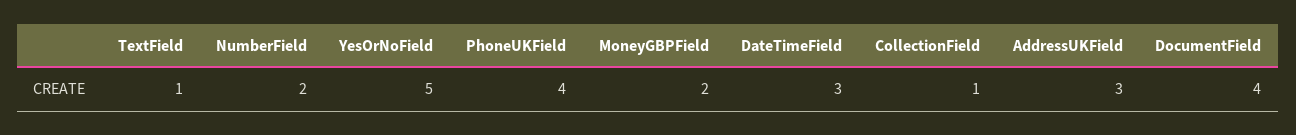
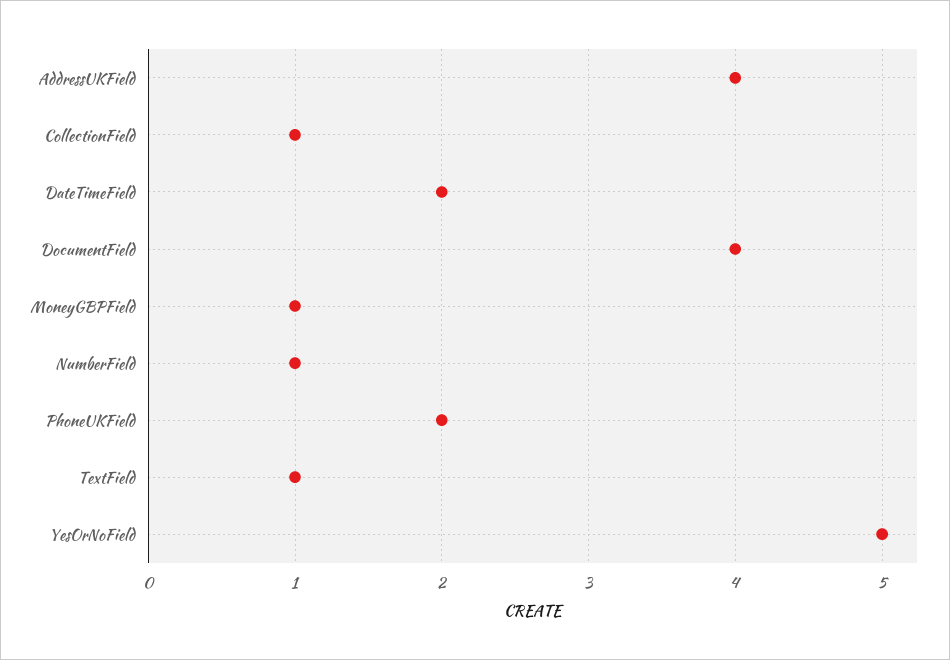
NumberField: 2 -> 1
PhoneUKField: 4 -> 2
MoneyGBPField: 2 -> 1
DateTimeField: 3 -> 2
AddressUKField: 3 -> 4

